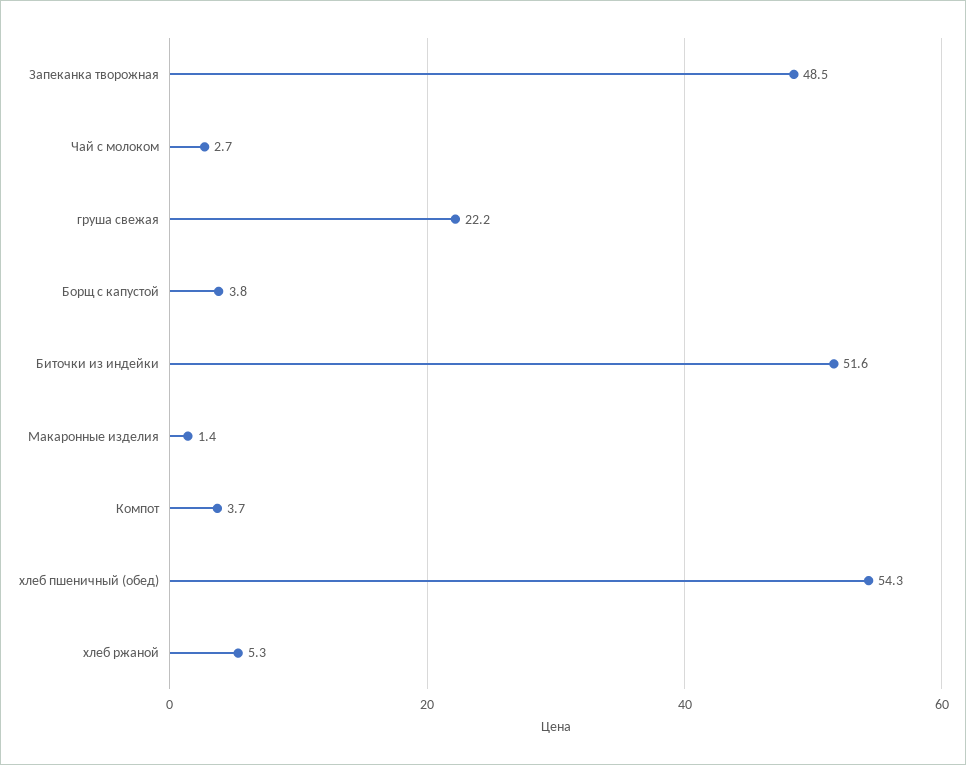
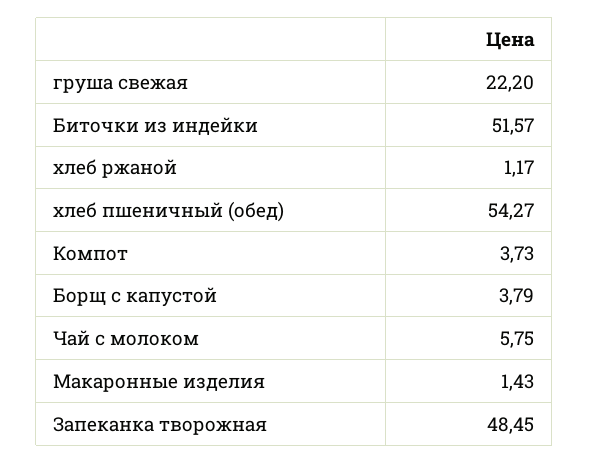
Чай с молоком: 2.7 -> 5.75
хлеб ржаной: 5.3 -> 1.17

